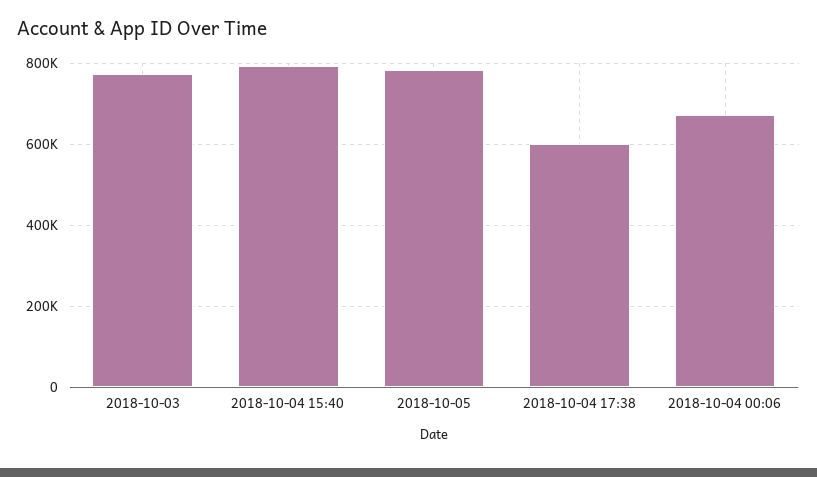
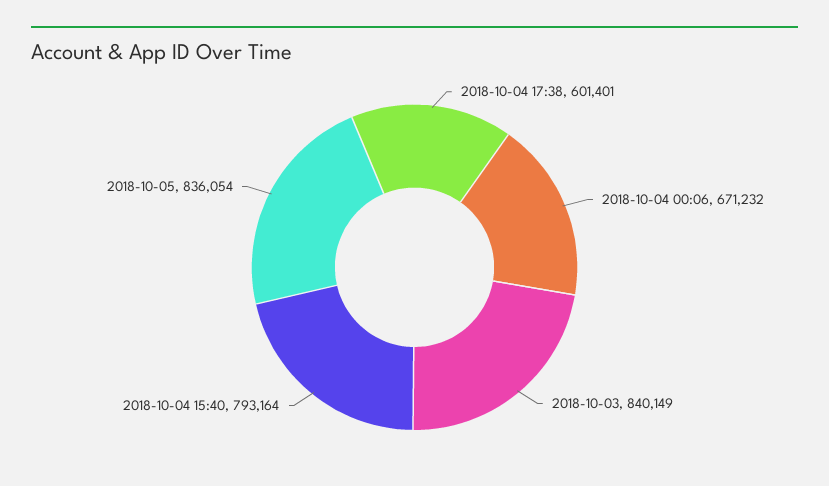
2018-10-03: 780000 -> 840149
2018-10-05: 780000 -> 836054

